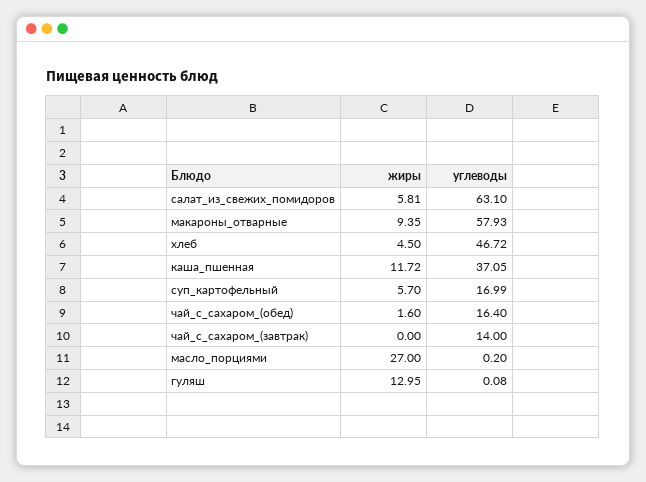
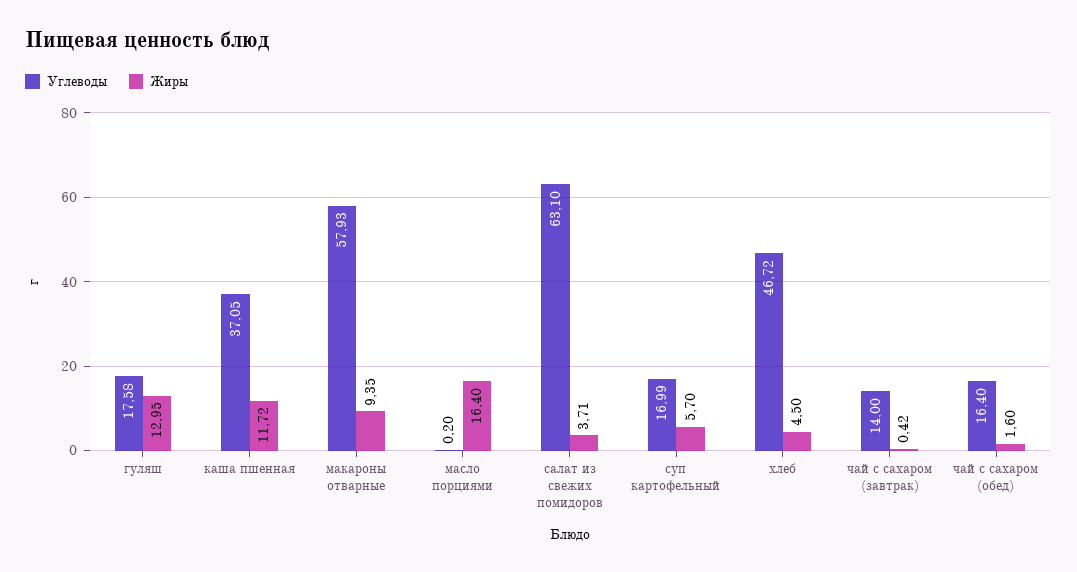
жиры, салат_из_свежих_помидоров: 5.81 -> 3.71
жиры, чай_с_сахаром_(завтрак): 0 -> 0.42
жиры, масло_порциями: 27 -> 16.4
углеводы, гуляш: 0.08 -> 17.58

